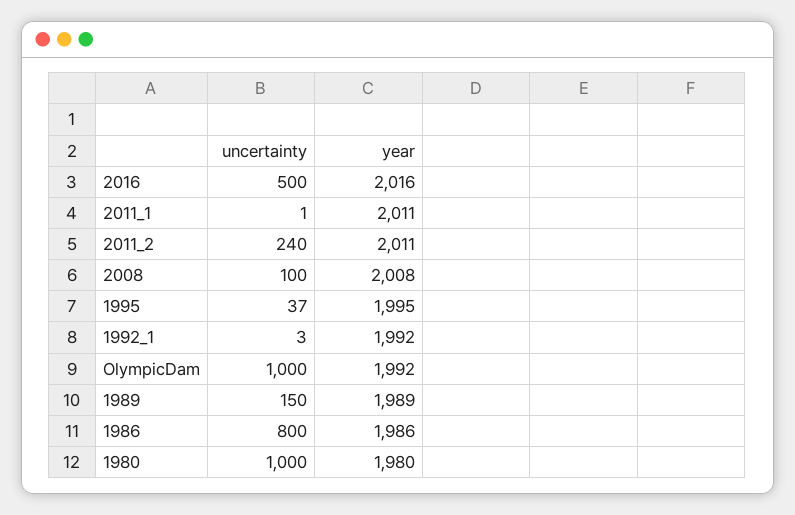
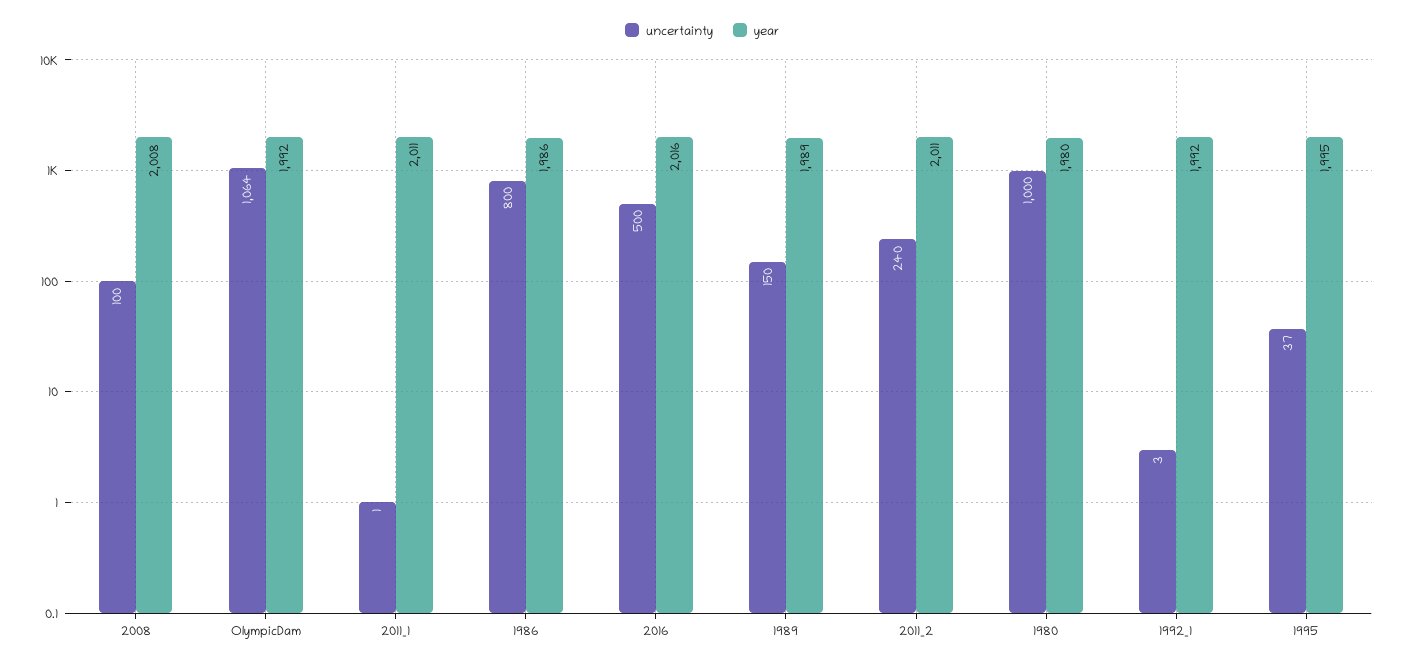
uncertainty, OlympicDam: 1000 -> 1064

